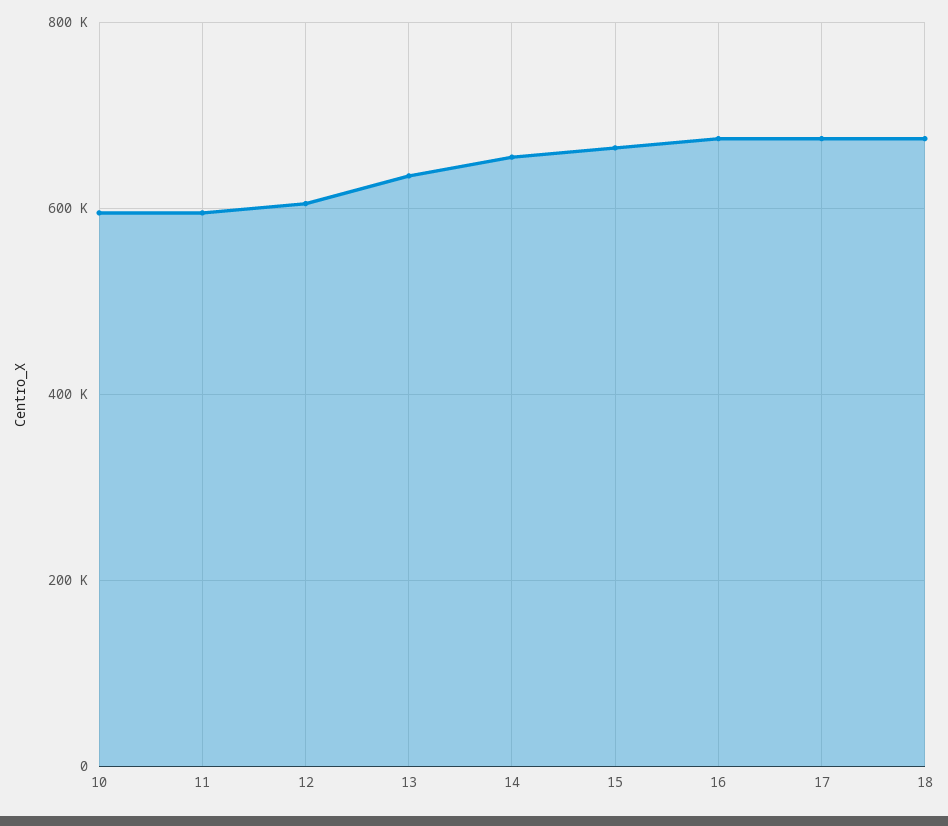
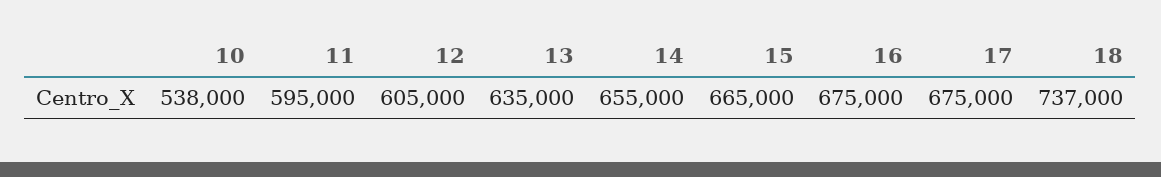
10: 600000 -> 538000
18: 680000 -> 737000

